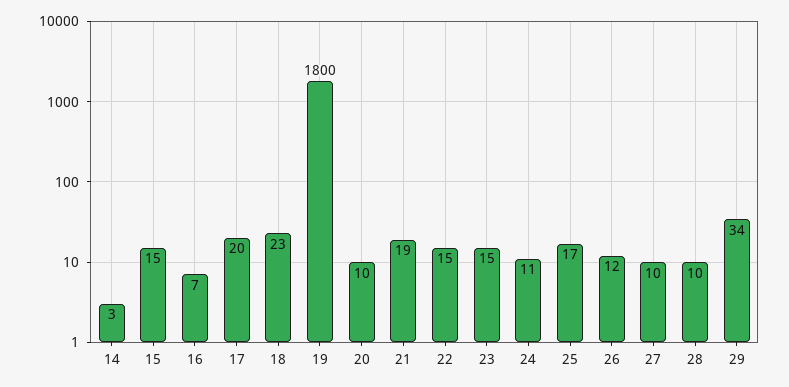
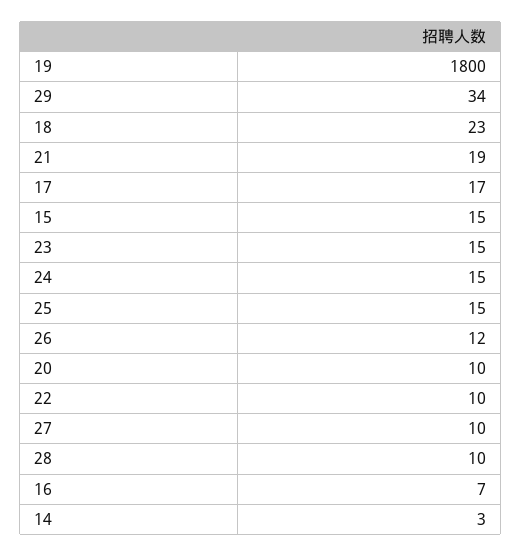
17: 20 -> 17
22: 15 -> 10
24: 11 -> 15
25: 17 -> 15

